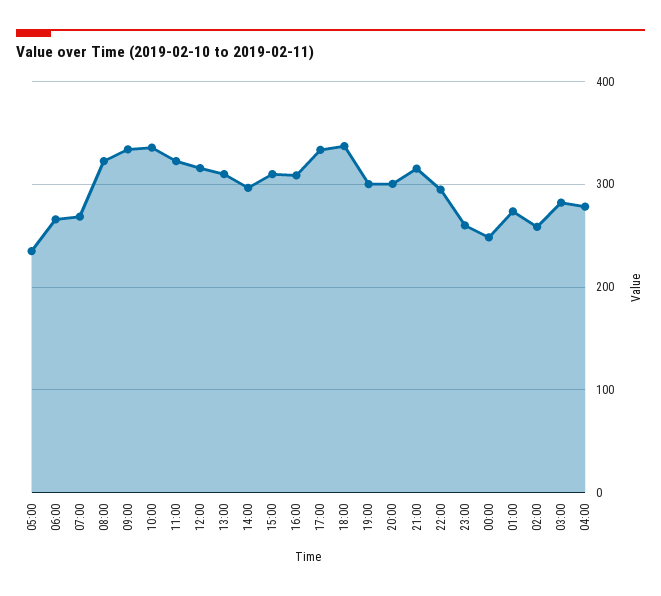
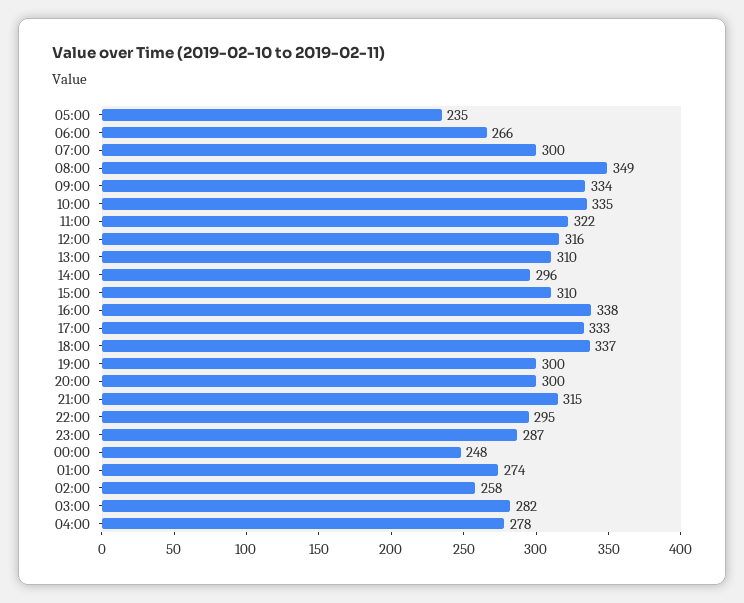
07:00: 270 -> 300
08:00: 320 -> 349
16:00: 310 -> 338
23:00: 260 -> 287

